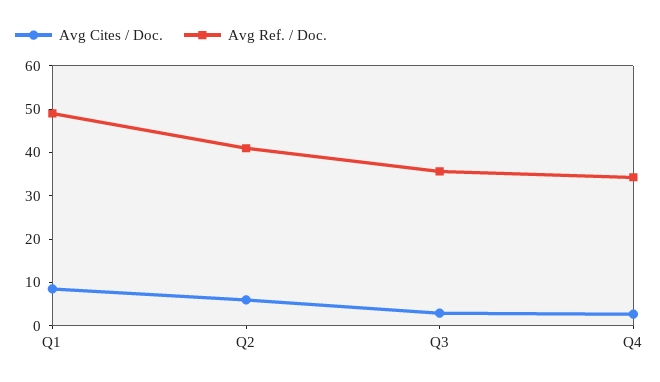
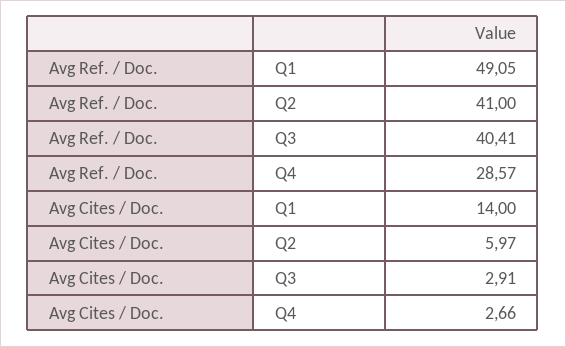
Avg Cites / Doc., Q1: 8 -> 14
Avg Ref. / Doc., Q3: 36 -> 40.41
Avg Ref. / Doc., Q4: 34 -> 28.57

